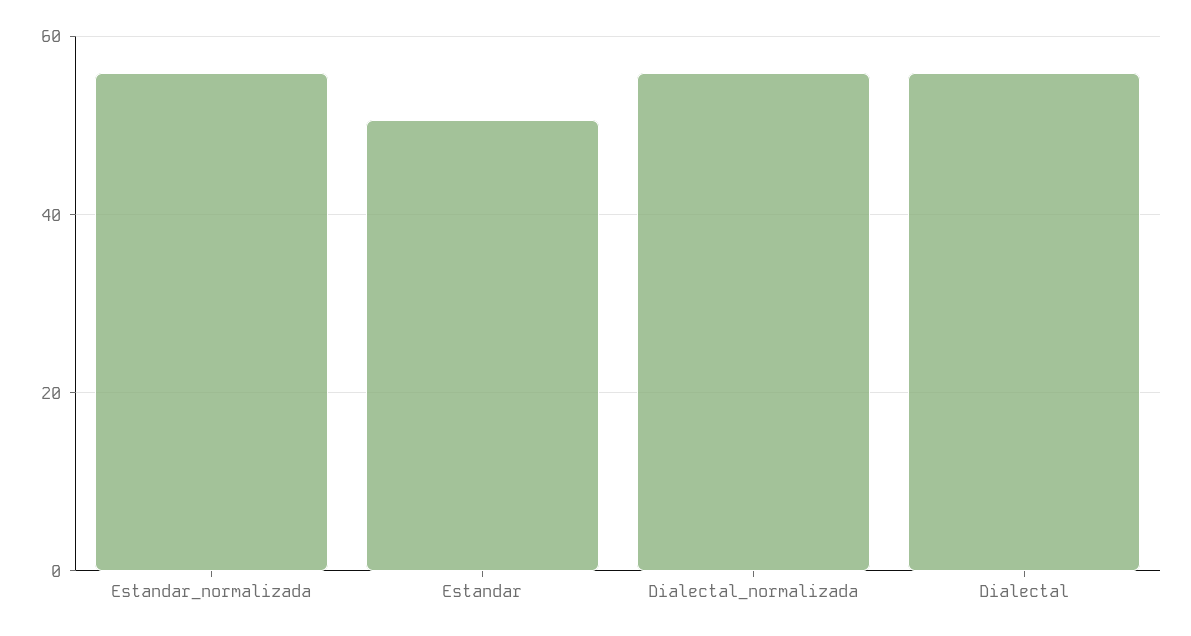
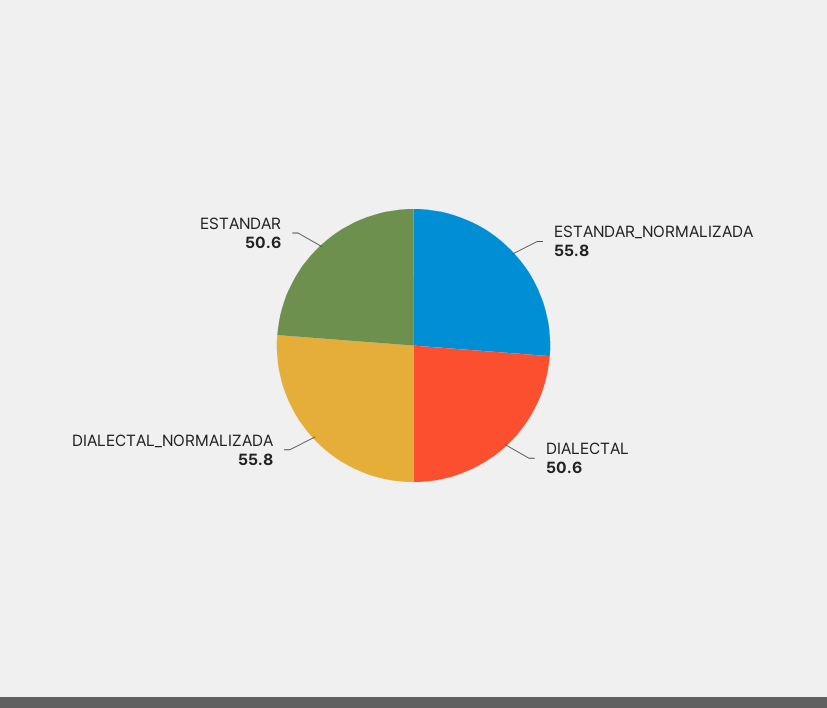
Dialectal: 56 -> 50.6

